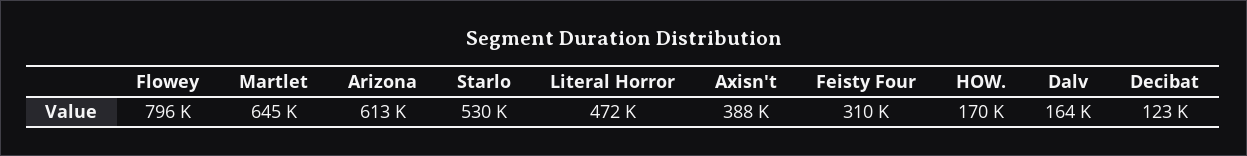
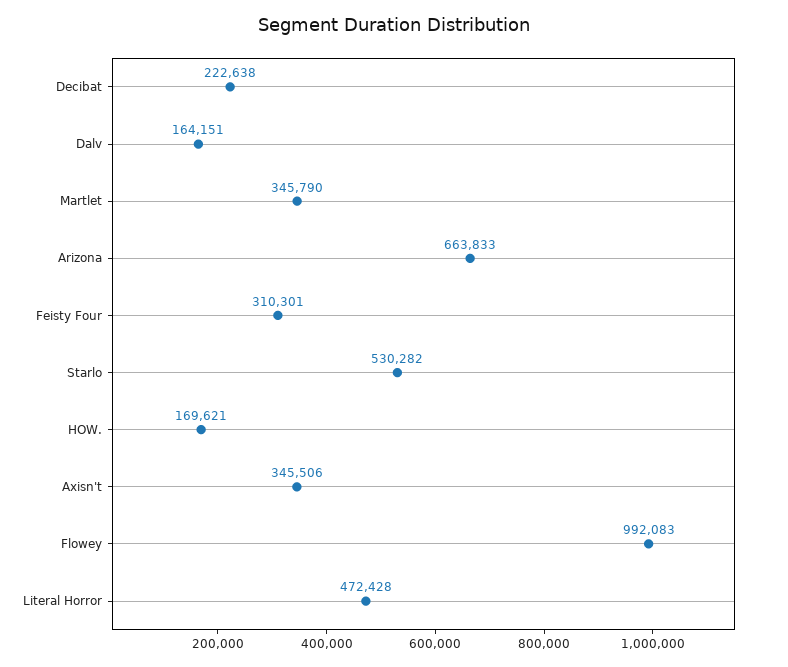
Flowey: 796000 -> 992083
Martlet: 645000 -> 345790
Arizona: 613000 -> 663833
Axisn't: 388000 -> 345506
Decibat: 123000 -> 222638

